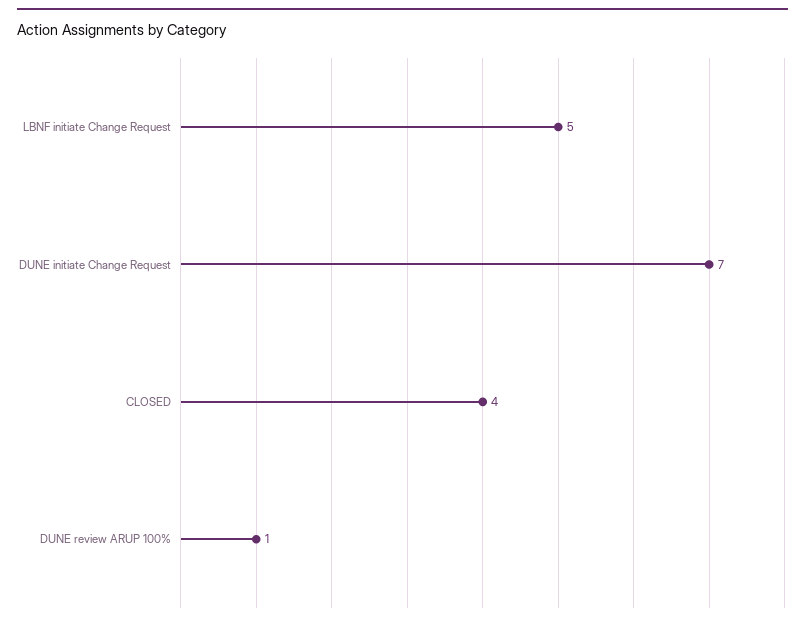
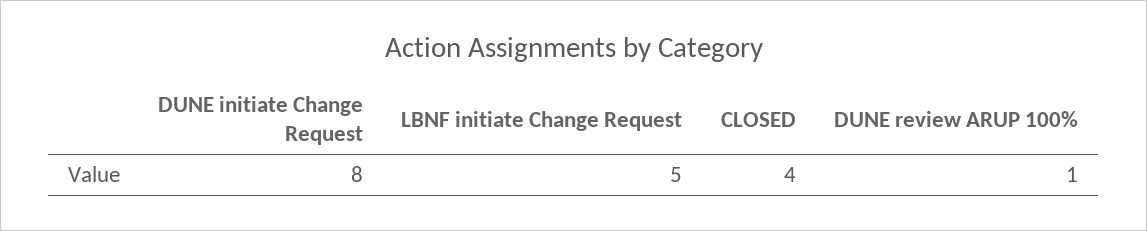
DUNE initiate Change Request: 7 -> 8

